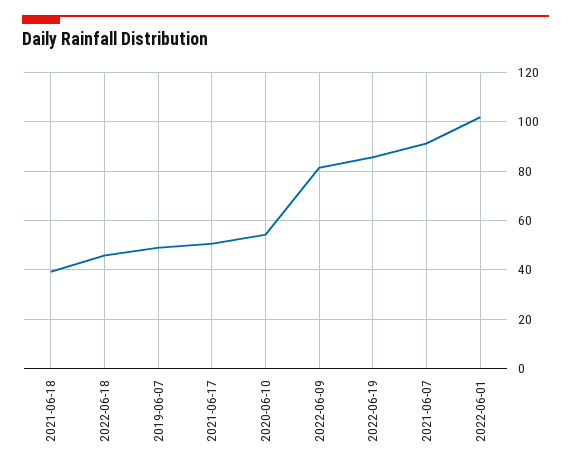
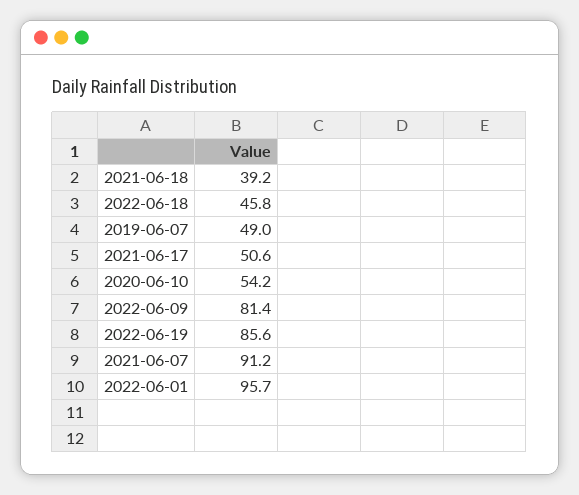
2022-06-01: 102.5 -> 95.7

